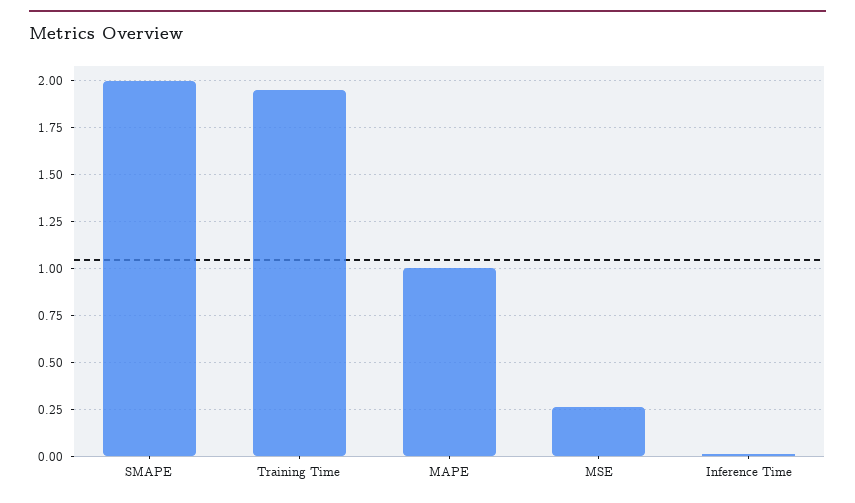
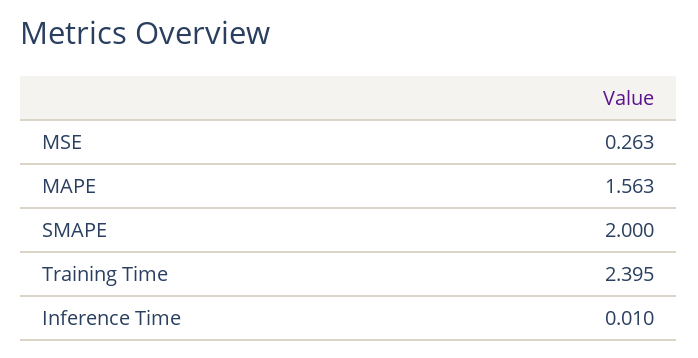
Training Time: 1.95 -> 2.395
MAPE: 1 -> 1.563

